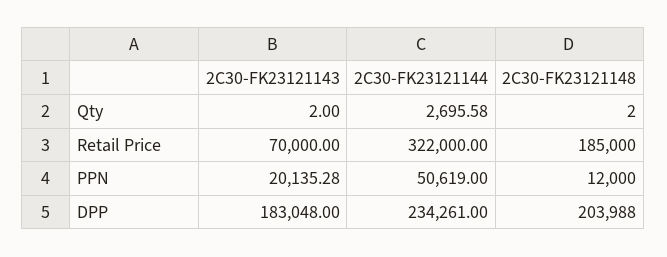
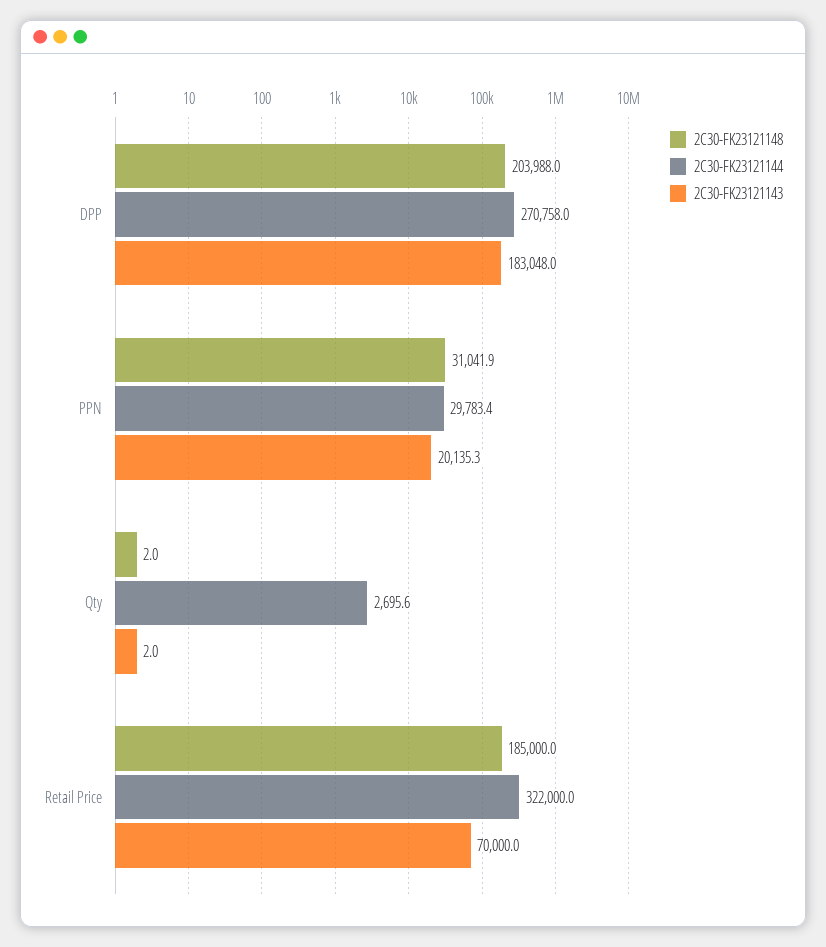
2C30-FK23121144, PPN: 50619 -> 29783.4
2C30-FK23121148, PPN: 12000 -> 31041.9
2C30-FK23121144, DPP: 234261 -> 270758

